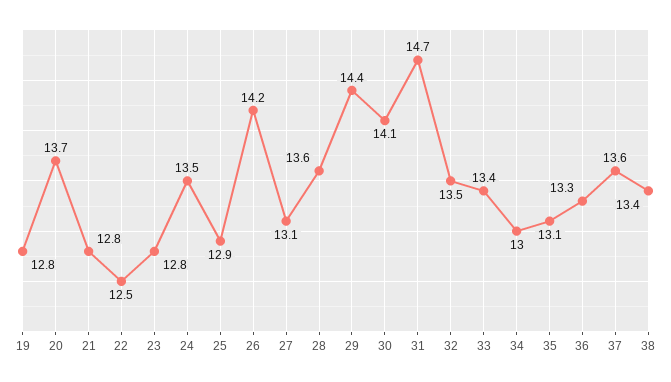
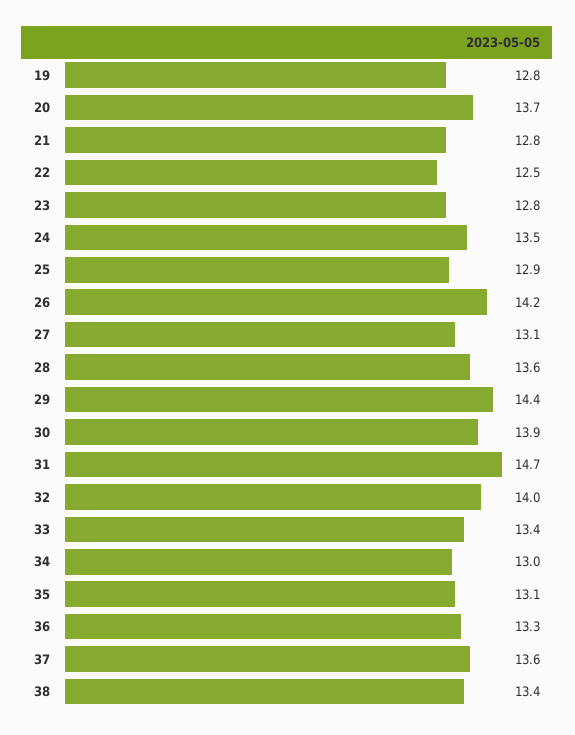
30: 14.1 -> 13.9
32: 13.5 -> 14

